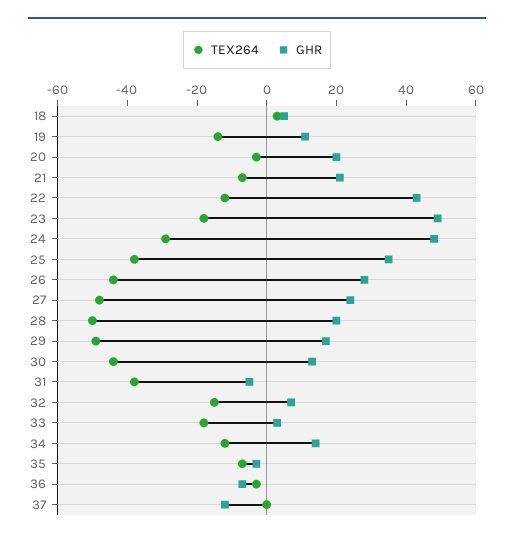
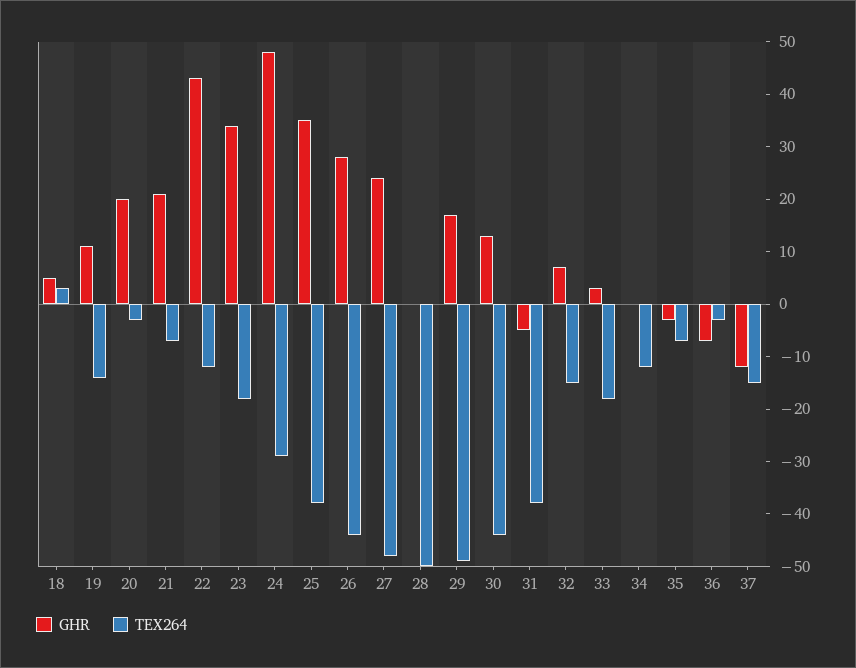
GHR, 23: 50 -> 35
GHR, 28: 20 -> 0
GHR, 34: 15 -> 0
TEX264, 37: 0 -> -15

